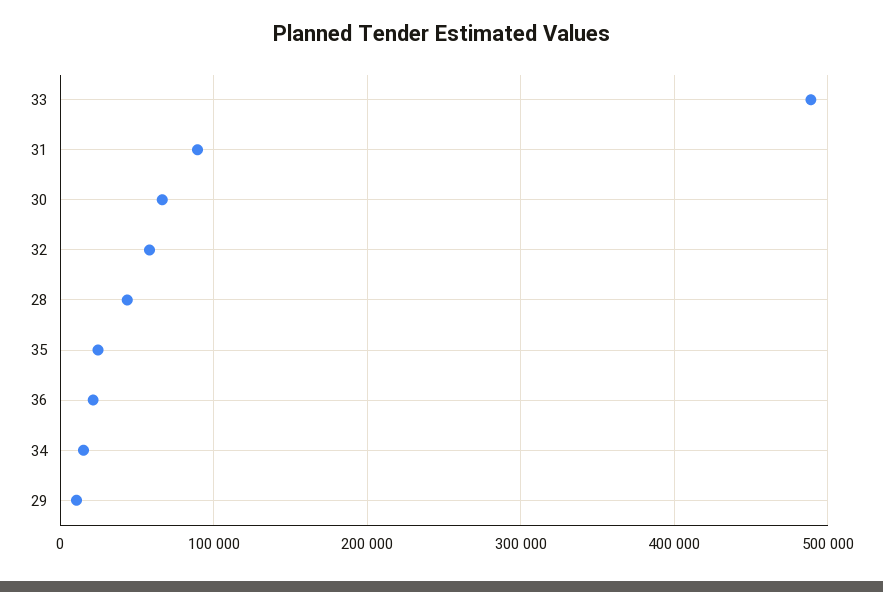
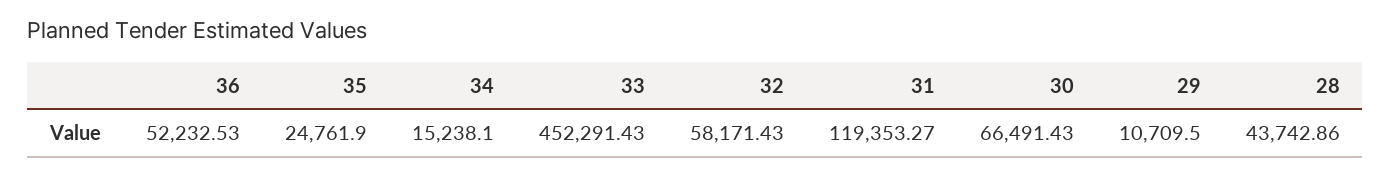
33: 490000 -> 452291.43
31: 90000 -> 119353.27
36: 20000 -> 52232.53

